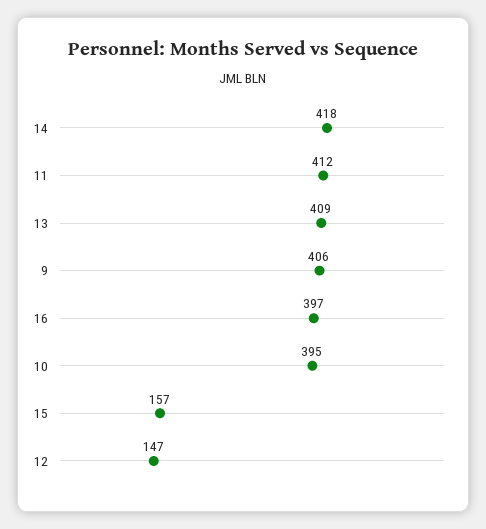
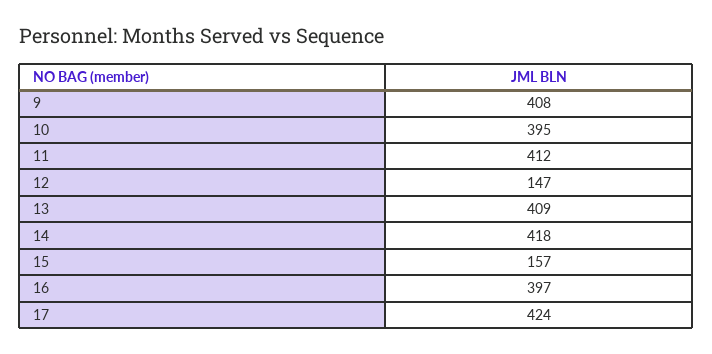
9: 406 -> 408
17: none -> 424

